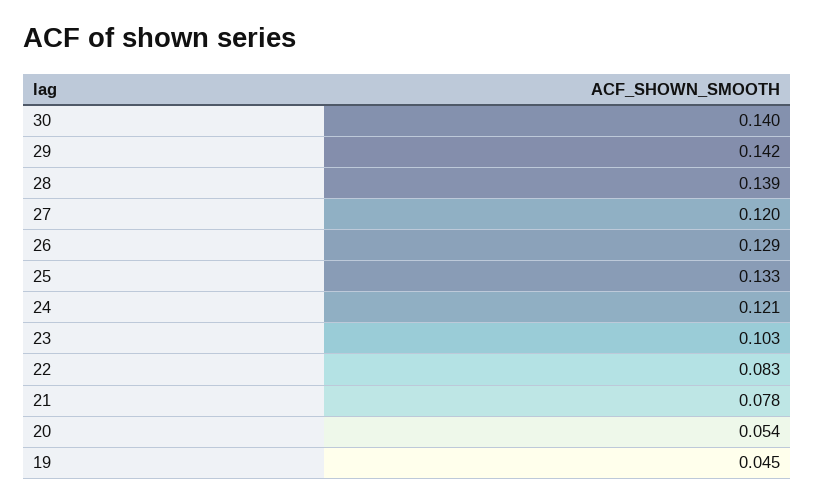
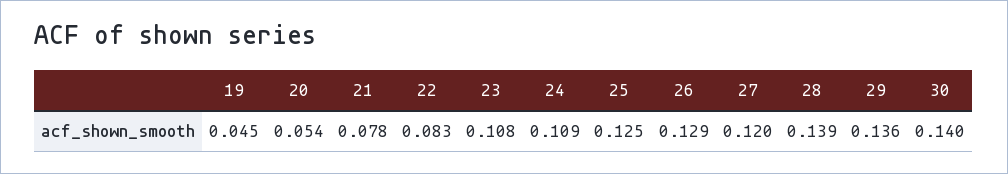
29: 0.142 -> 0.136
25: 0.133 -> 0.125
24: 0.121 -> 0.109
23: 0.103 -> 0.108

